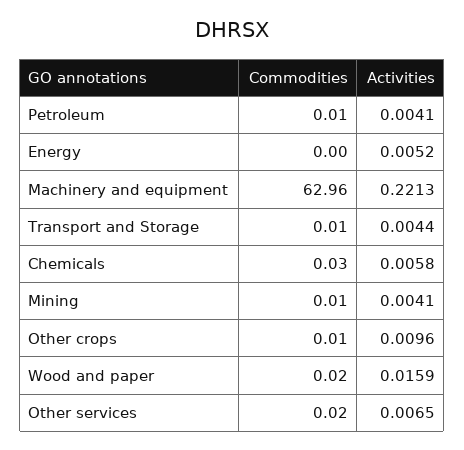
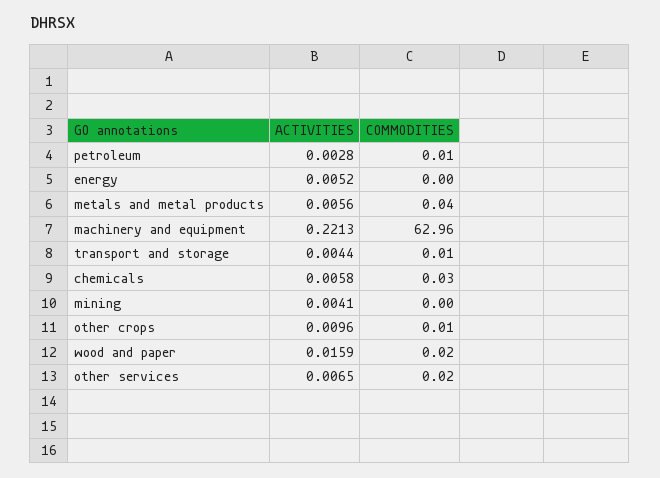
Activities, Petroleum: 0.0041 -> 0.0028
Commodities, Mining: 0.01 -> 0
Activities, metals and metal products: none -> 0.0056
Commodities, metals and metal products: none -> 0.04

